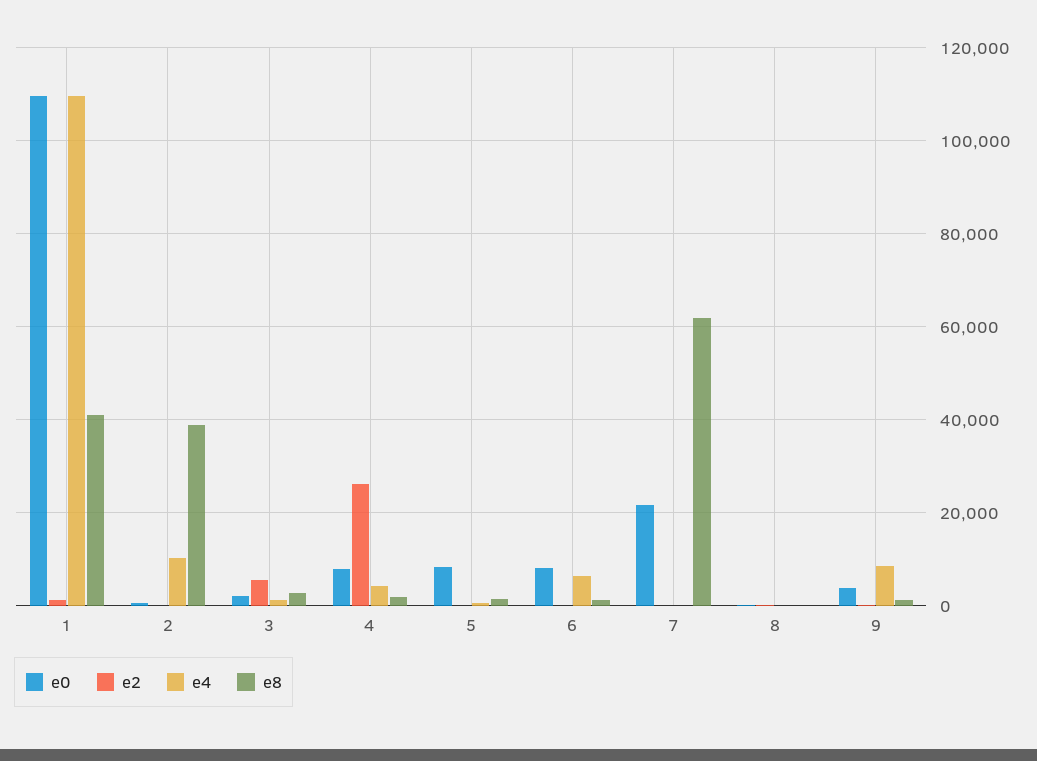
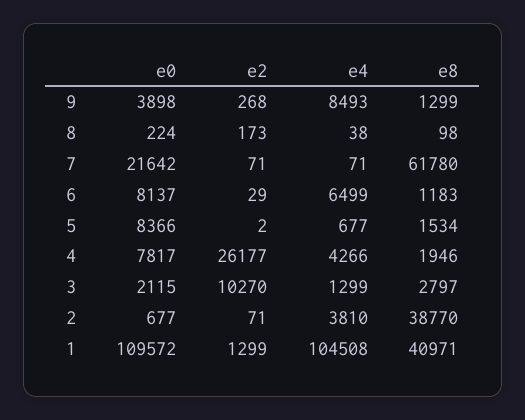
e4, 1: 110000 -> 104508
e4, 2: 10000 -> 3810
e2, 3: 6000 -> 10270

